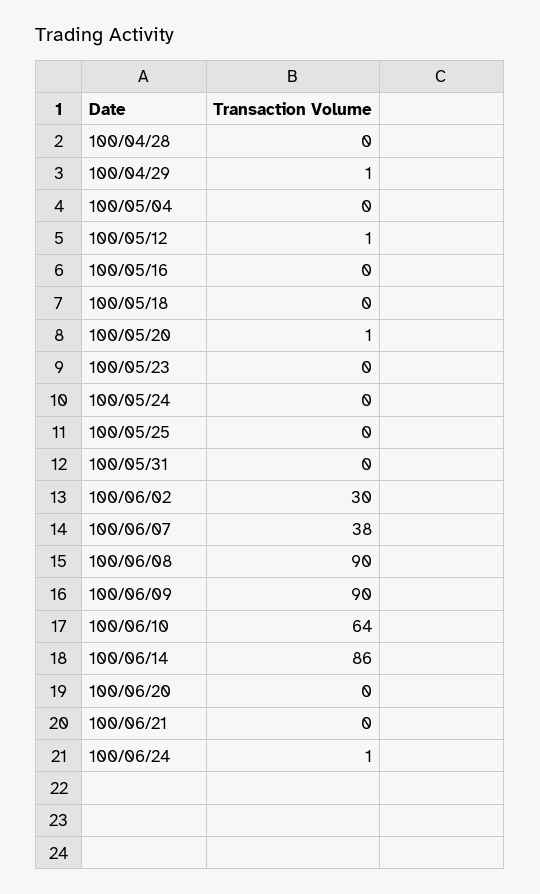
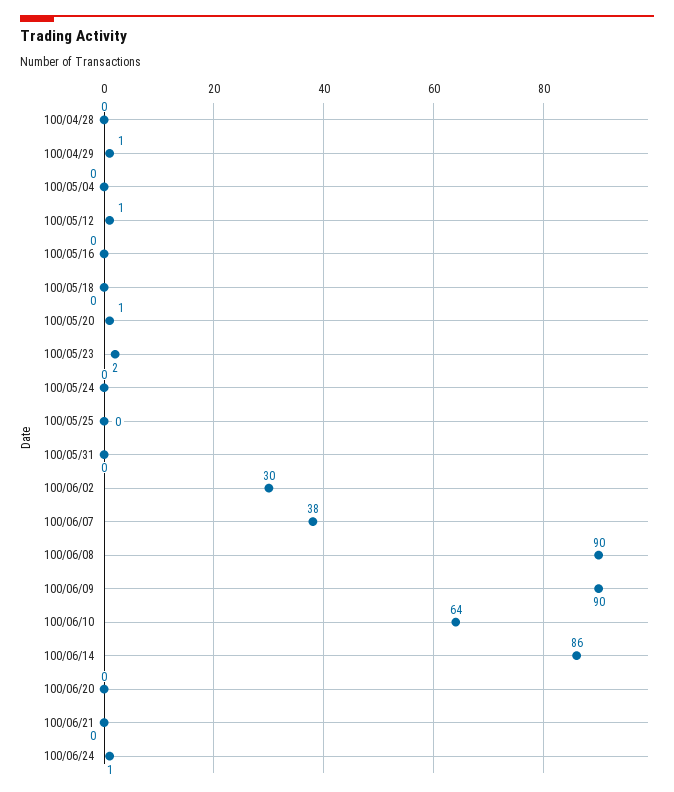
100/05/23: 0 -> 2

